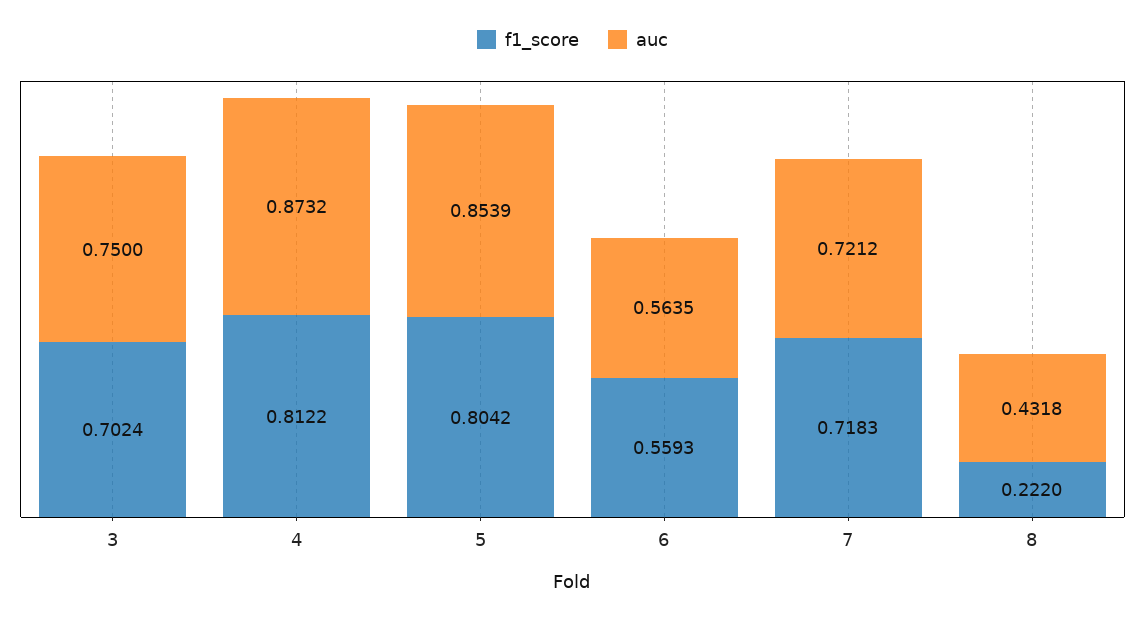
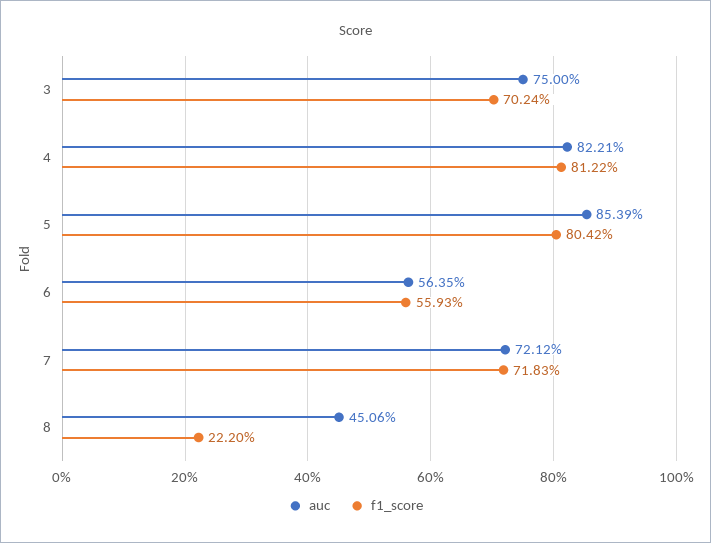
auc, 4: 0.8732 -> 0.8221
auc, 8: 0.4318 -> 0.4506

